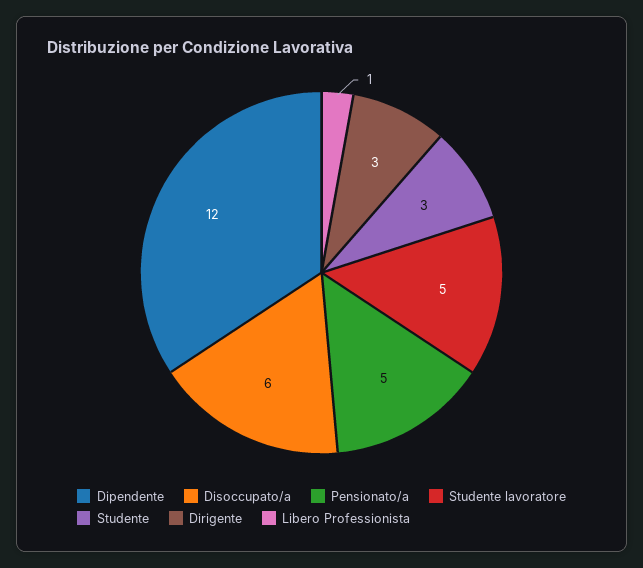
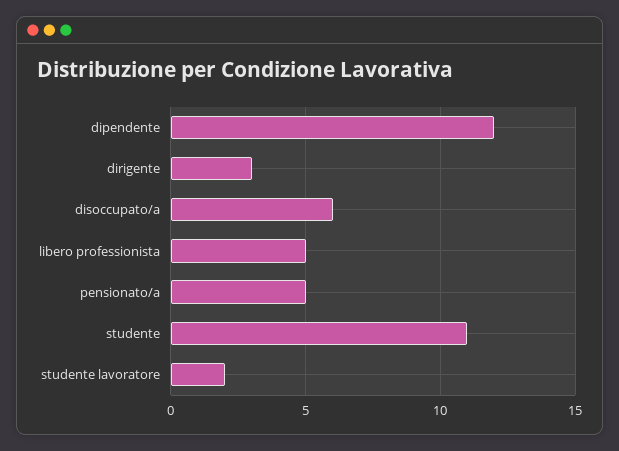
Studente lavoratore: 5 -> 2
Studente: 3 -> 11
Libero Professionista: 1 -> 5

